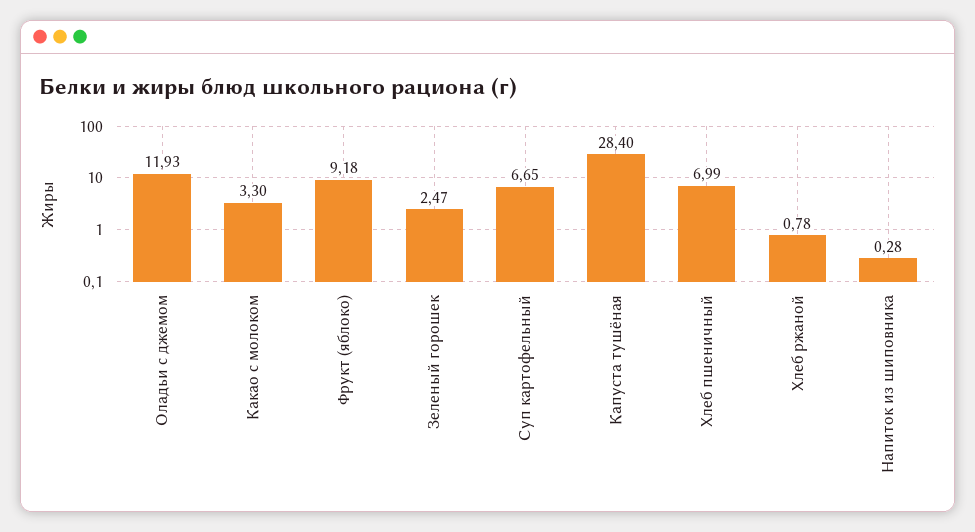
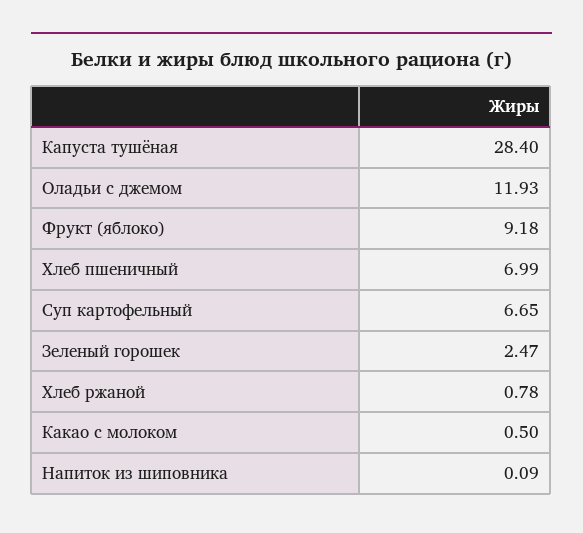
Какао с молоком: 3.3 -> 0.5
Напиток из шиповника: 0.28 -> 0.09

